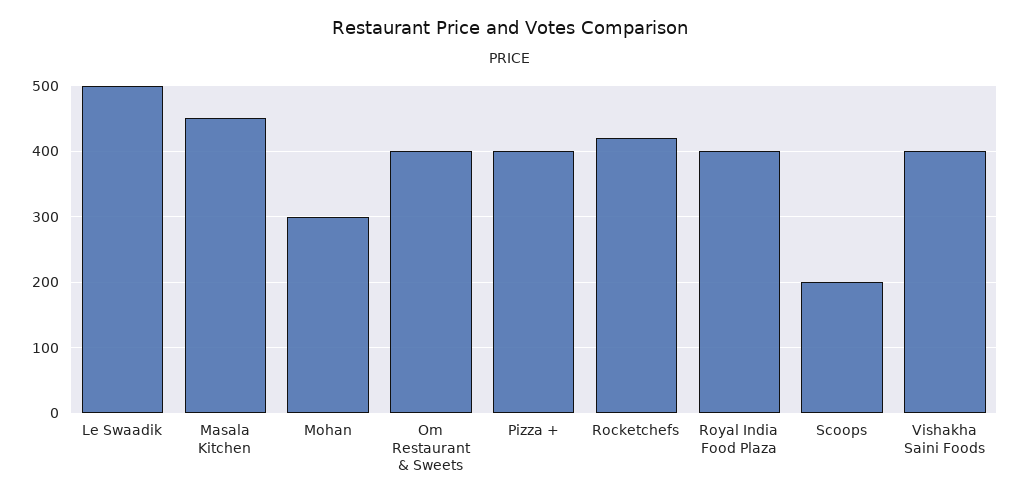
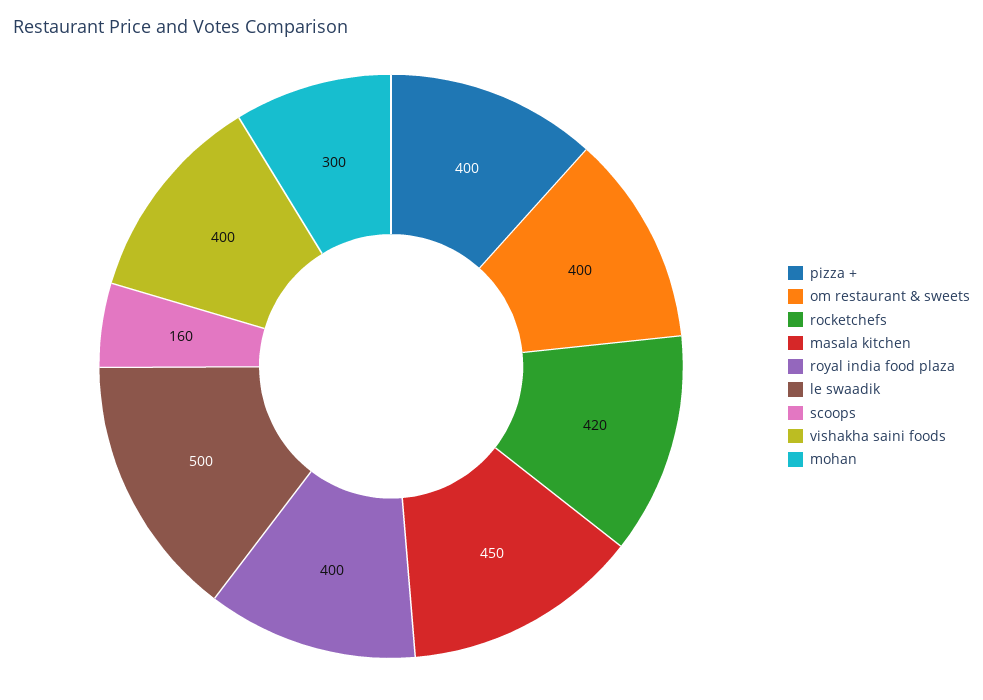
Scoops: 200 -> 160

